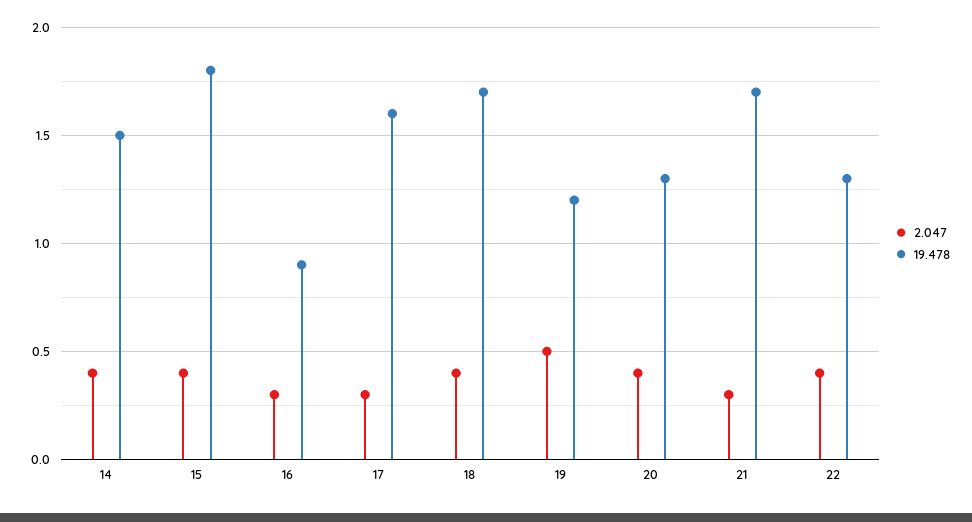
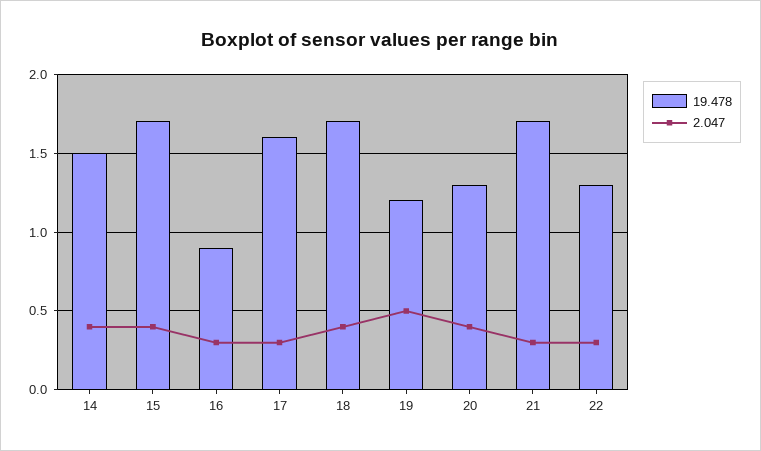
19.478, 15: 1.8 -> 1.7
2.047, 22: 0.4 -> 0.3

